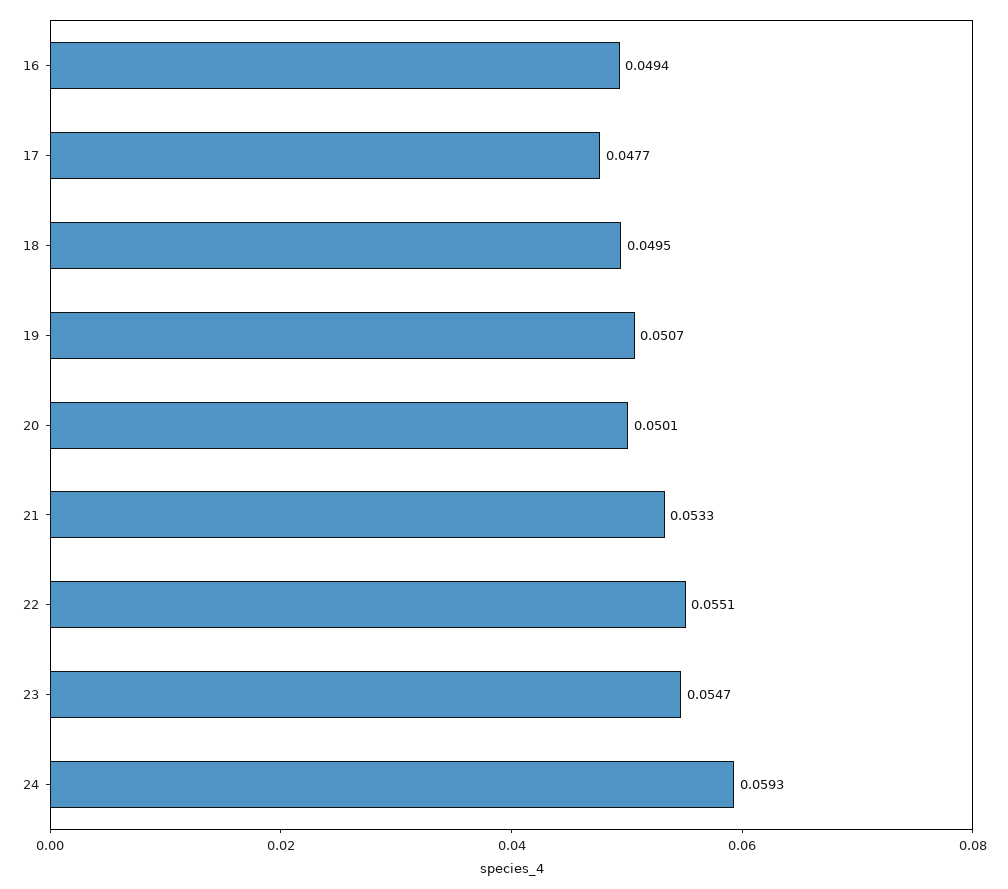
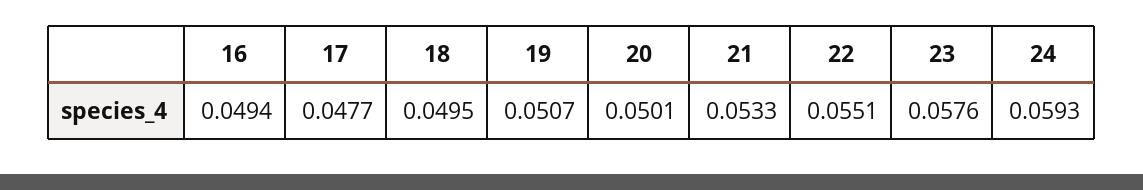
23: 0.0547 -> 0.0576

